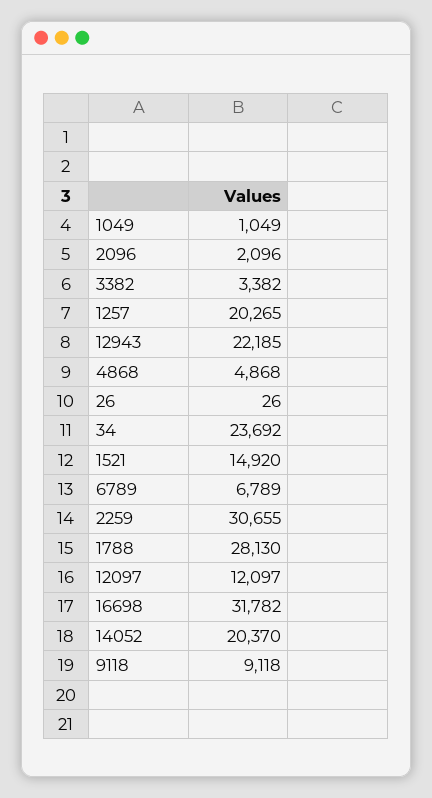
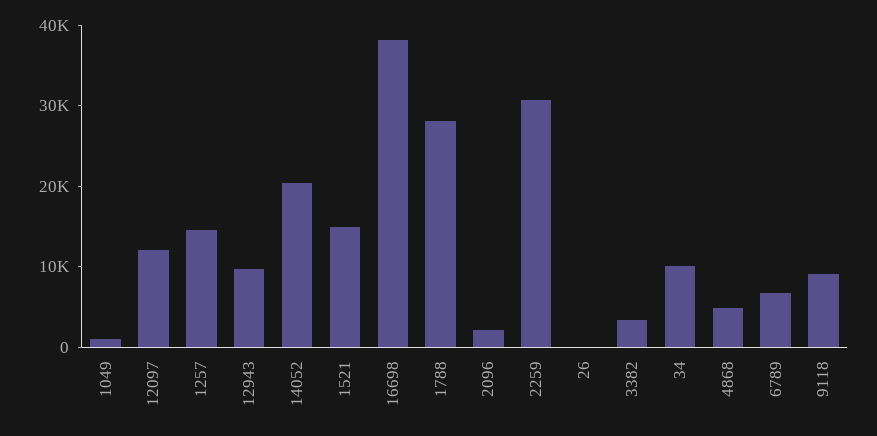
1257: 20265 -> 14000
12943: 22185 -> 10000
34: 23692 -> 10000
16698: 31782 -> 38000

